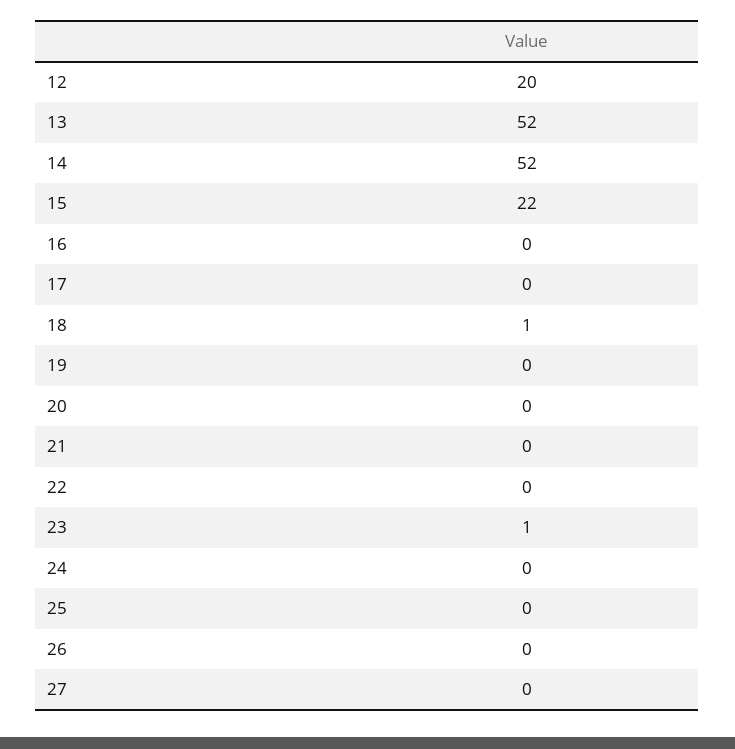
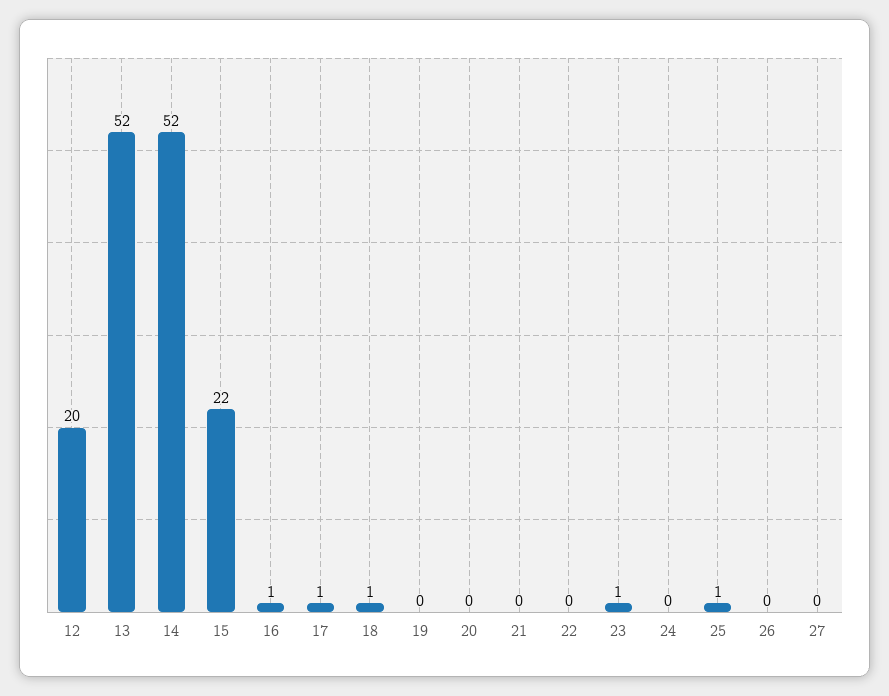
16: 0 -> 1
17: 0 -> 1
25: 0 -> 1

